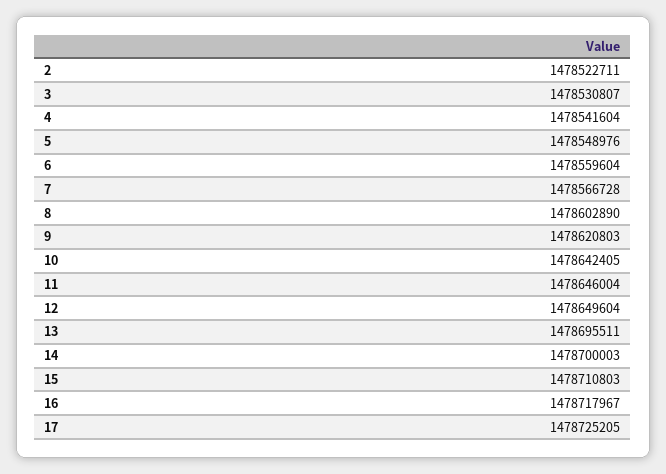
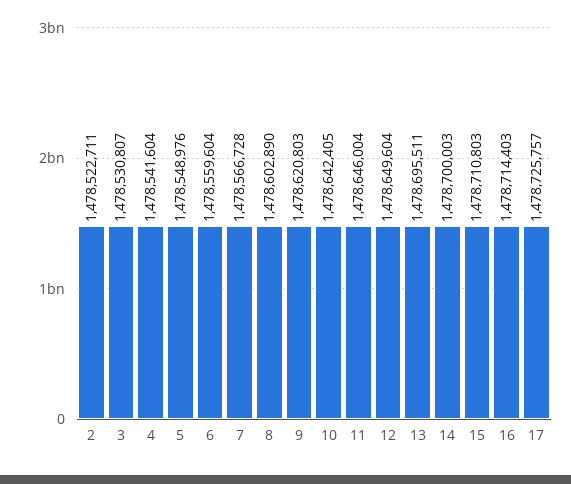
16: 1478717967 -> 1478714403
17: 1478725205 -> 1478725757

